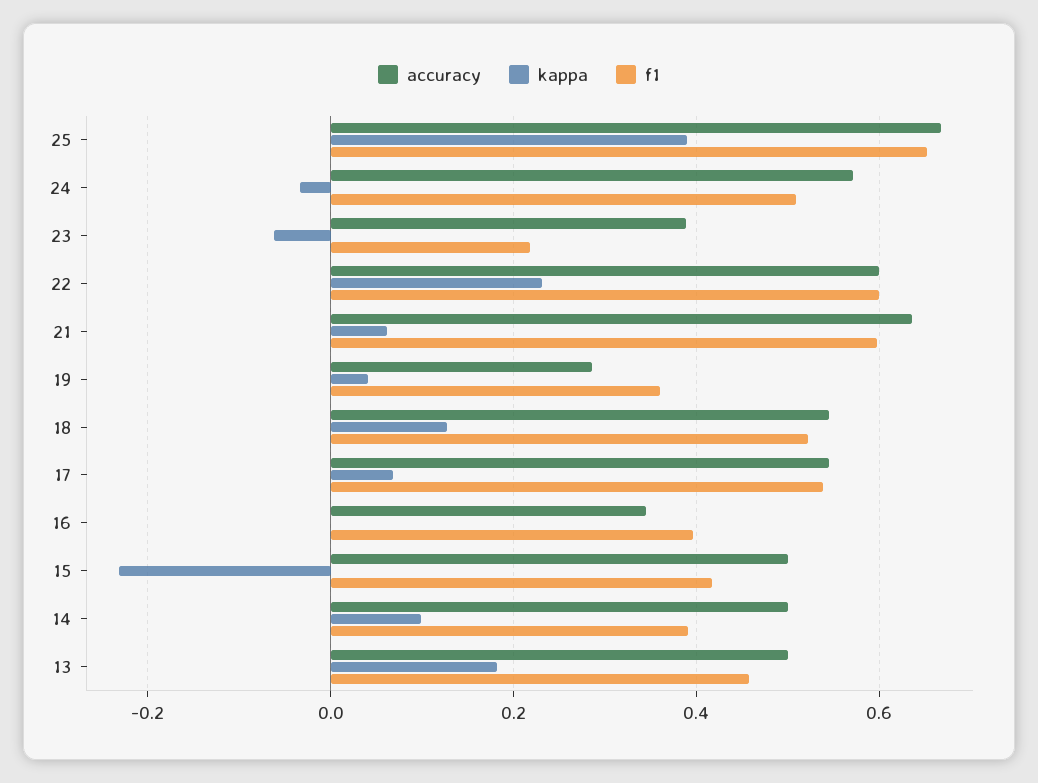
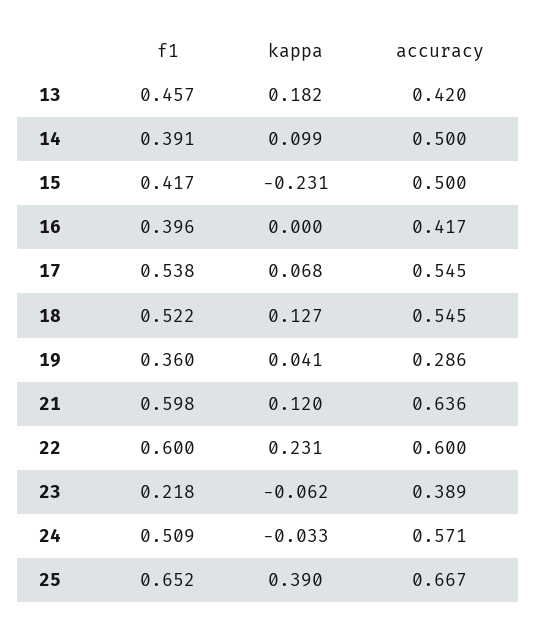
kappa, 21: 0.06 -> 0.12
accuracy, 16: 0.34 -> 0.417
accuracy, 13: 0.5 -> 0.42

